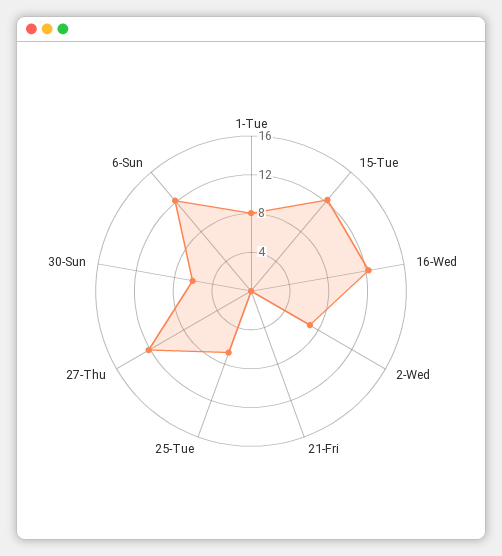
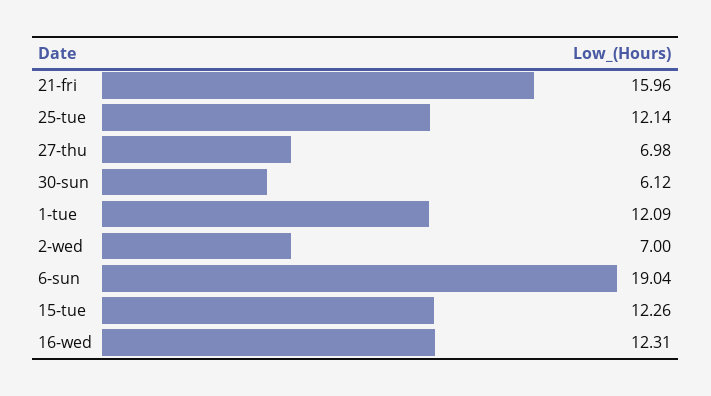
1-Tue: 8 -> 12.09
21-Fri: 0 -> 15.96
25-Tue: 7 -> 12.14
27-Thu: 12 -> 6.98
6-Sun: 12 -> 19.04

